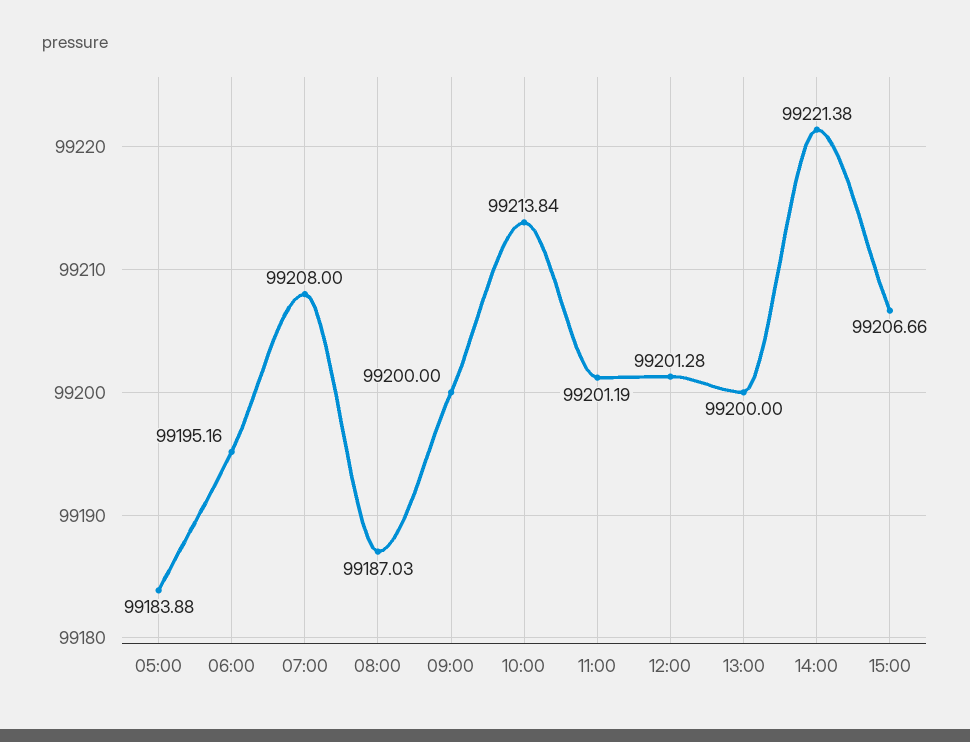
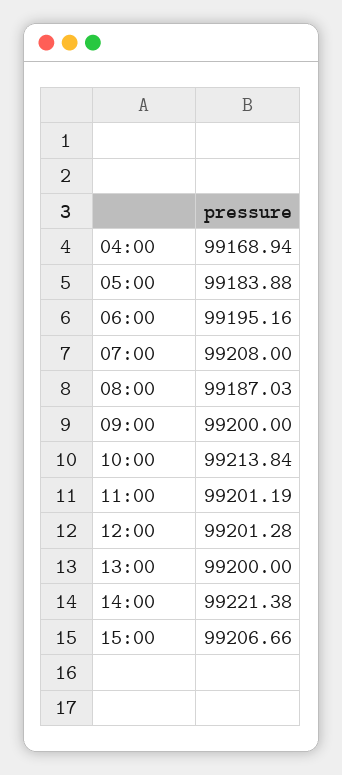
04:00: none -> 99168.94

